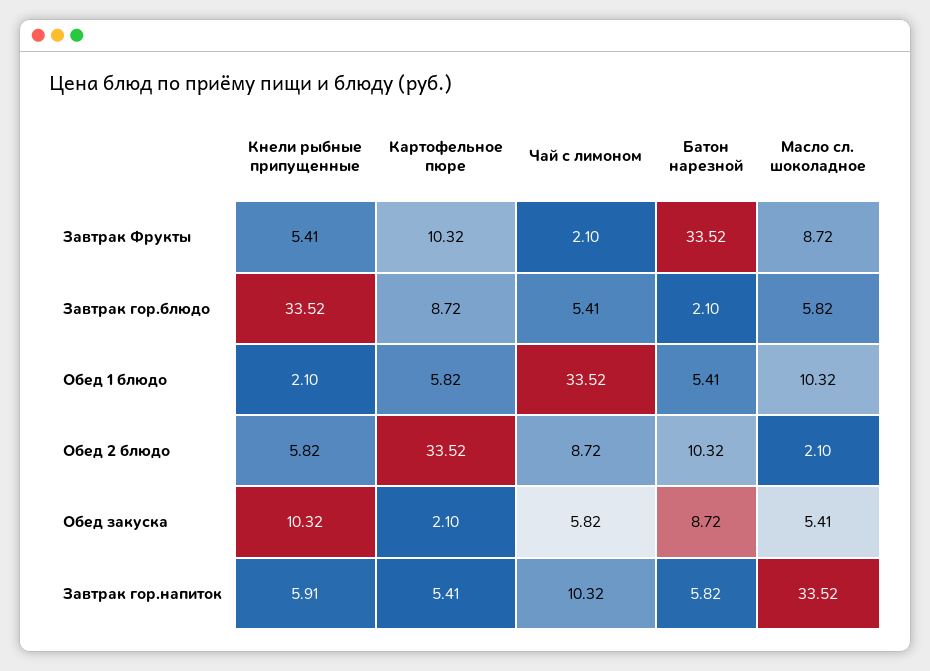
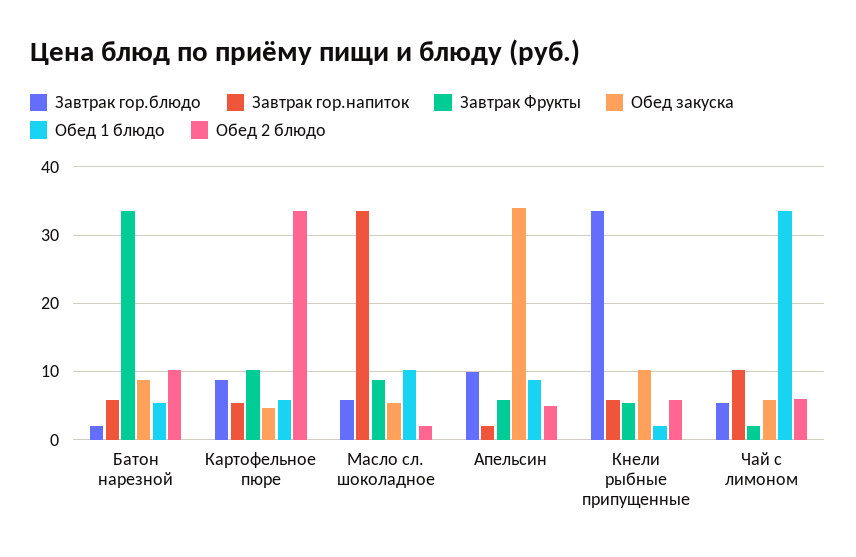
Обед 2 блюдо, Чай с лимоном: 8.72 -> 6
Обед закуска, Картофельное пюре: 2.1 -> 5
Завтрак гор.блюдо, Апельсин: none -> 10
Завтрак гор.напиток, Апельсин: none -> 2
Завтрак Фрукты, Апельсин: none -> 6
Обед закуска, Апельсин: none -> 34
Обед 1 блюдо, Апельсин: none -> 9
Обед 2 блюдо, Апельсин: none -> 5

